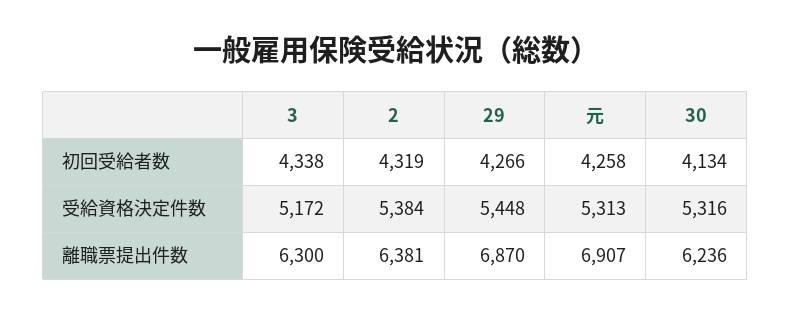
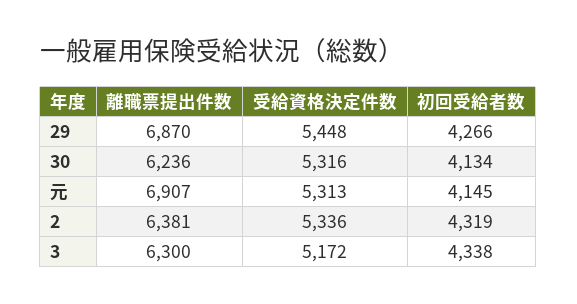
元, 初回受給者数: 4258 -> 4145
2, 受給資格決定件数: 5384 -> 5336

